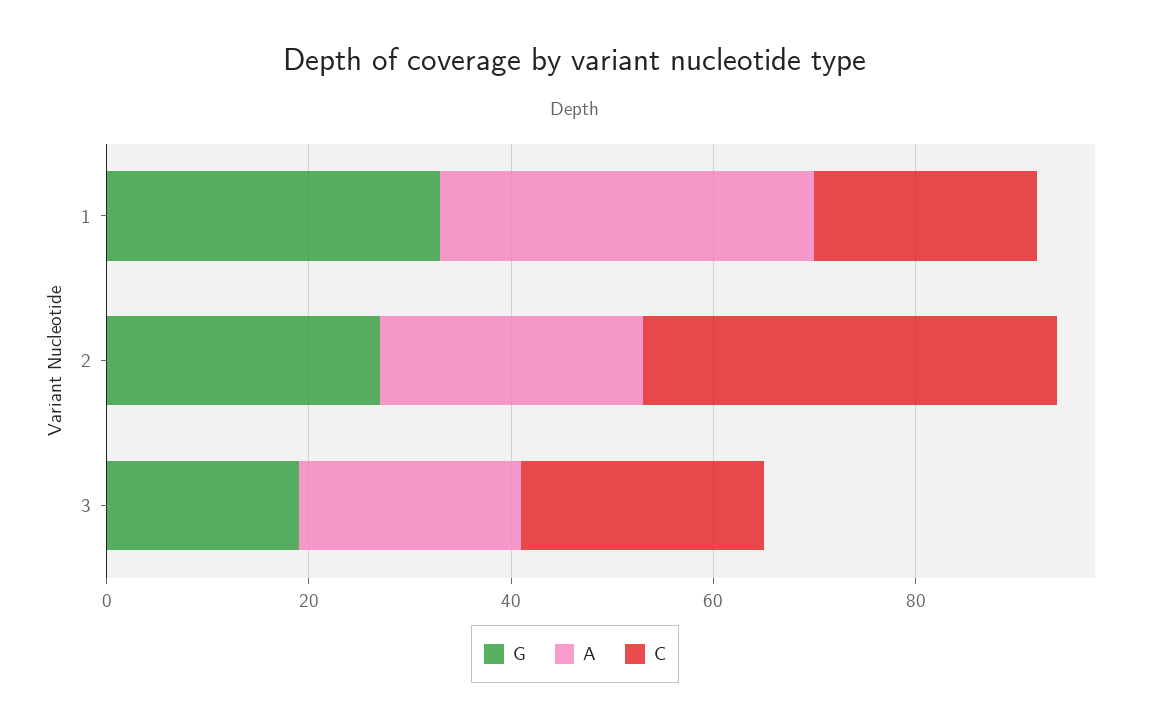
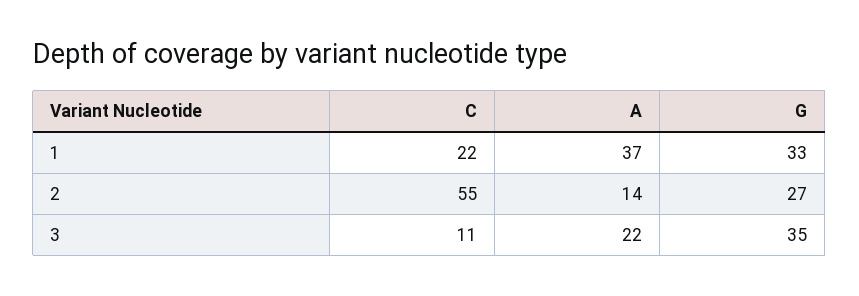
A, 2: 25 -> 14
C, 2: 40 -> 55
G, 3: 20 -> 35
C, 3: 25 -> 11

